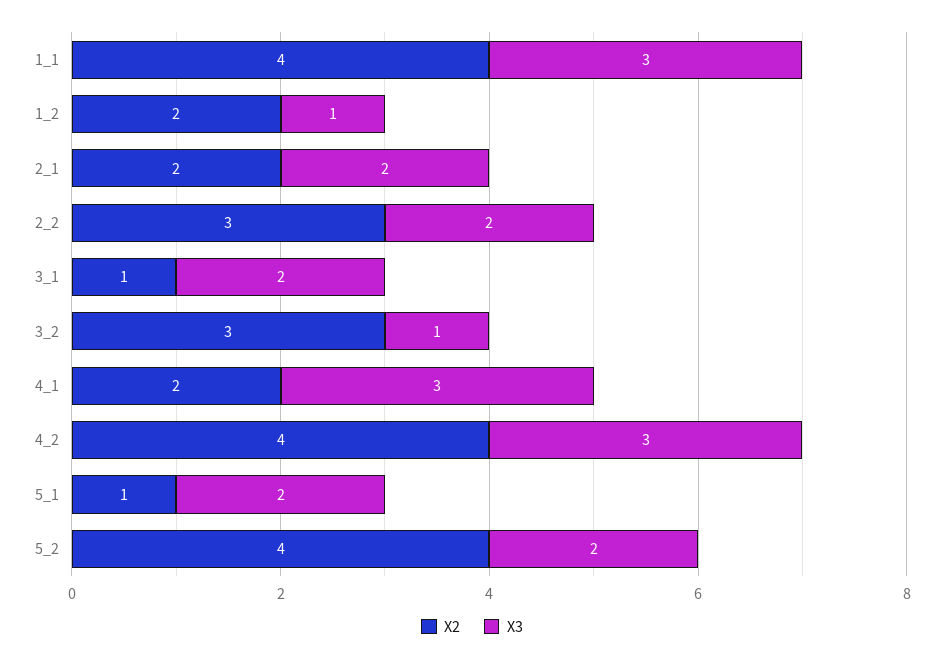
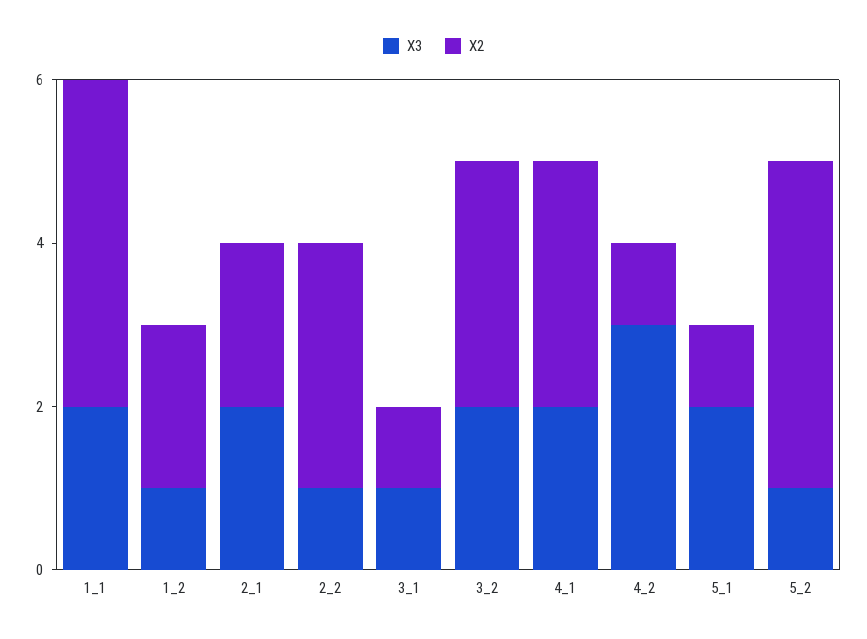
X3, 1_1: 3 -> 2
X3, 2_2: 2 -> 1
X3, 3_1: 2 -> 1
X3, 3_2: 1 -> 2
X2, 4_1: 2 -> 3
X3, 4_1: 3 -> 2
X2, 4_2: 4 -> 1
X3, 5_2: 2 -> 1

